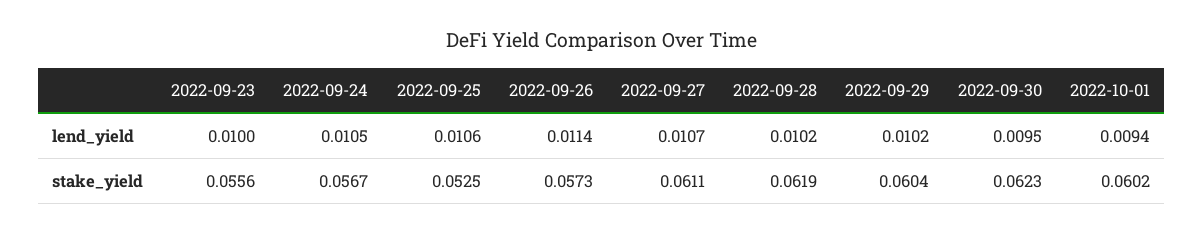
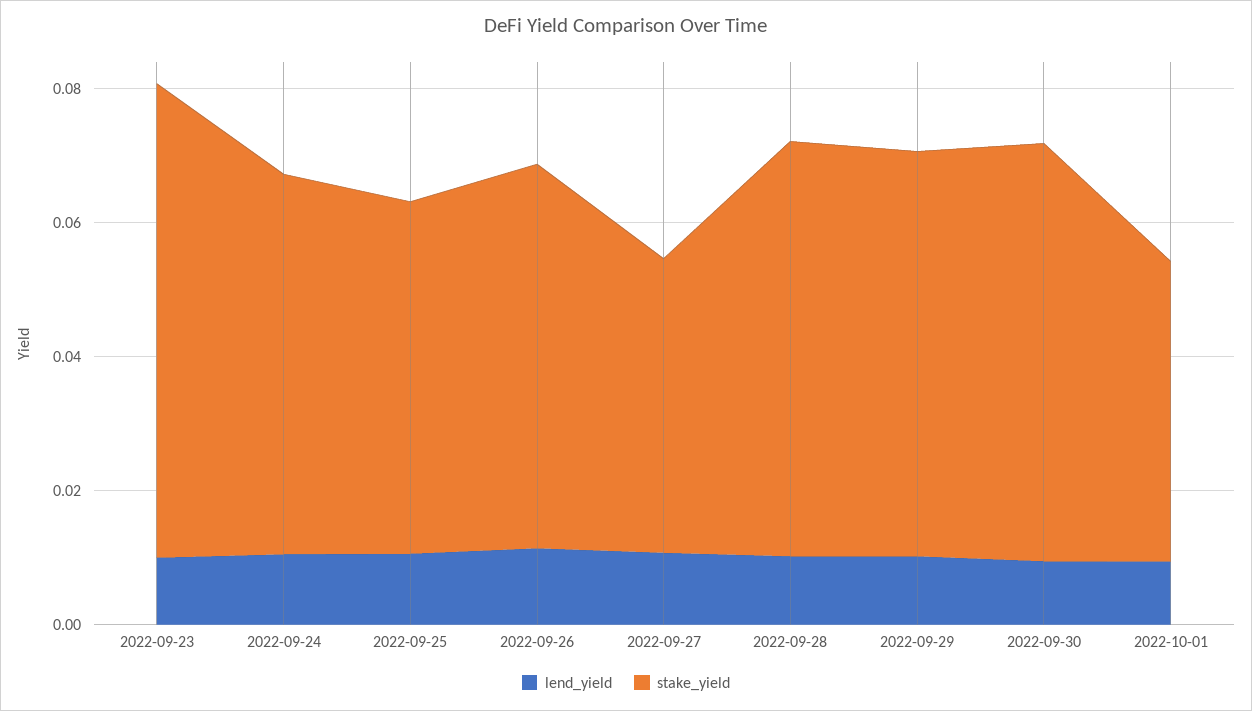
stake_yield, 2022-09-23: 0.0556 -> 0.07
stake_yield, 2022-09-27: 0.0611 -> 0.045
stake_yield, 2022-10-01: 0.0602 -> 0.045

